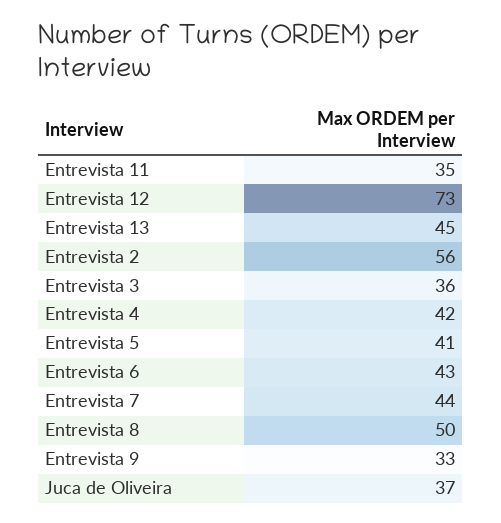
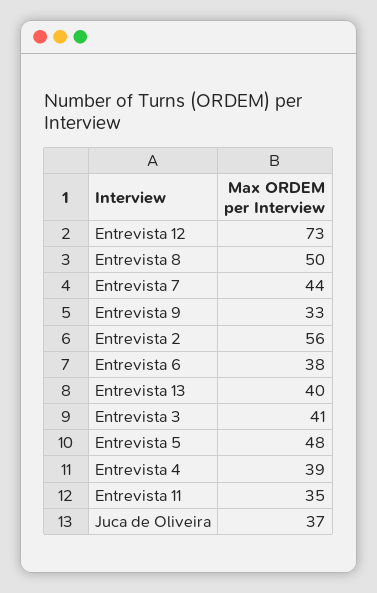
Entrevista 13: 45 -> 40
Entrevista 3: 36 -> 41
Entrevista 4: 42 -> 39
Entrevista 5: 41 -> 48
Entrevista 6: 43 -> 38

